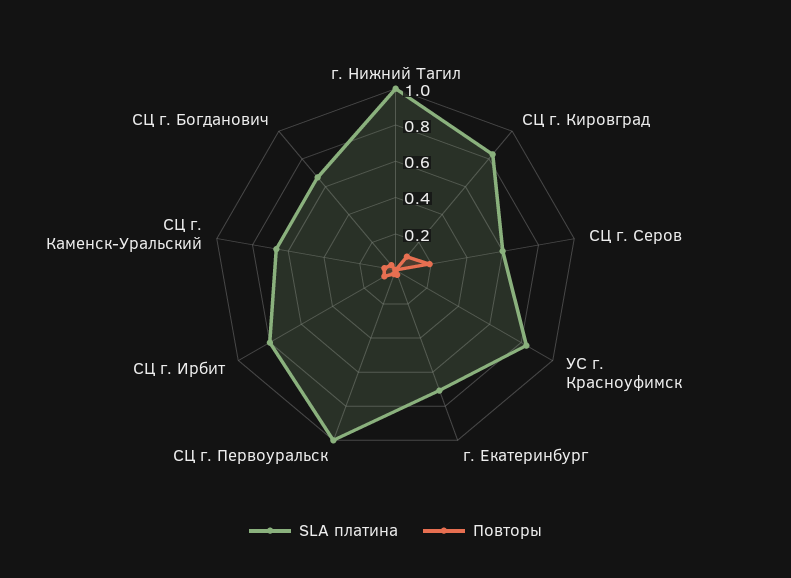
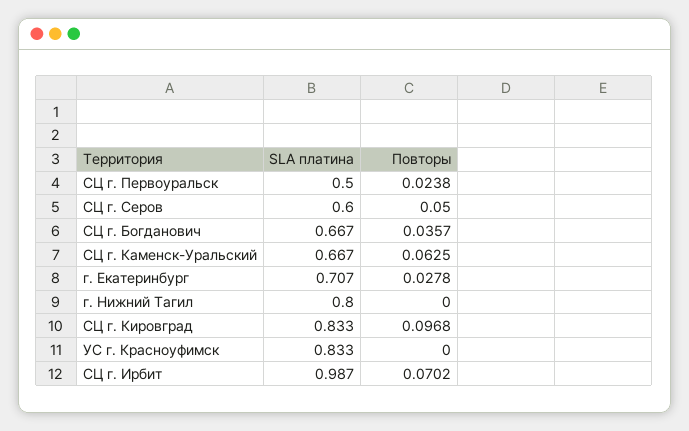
SLA платина, г. Нижний Тагил: 1 -> 0.8
Повторы, СЦ г. Серов: 0.2 -> 0.05
SLA платина, СЦ г. Первоуральск: 1 -> 0.5
SLA платина, СЦ г. Ирбит: 0.8 -> 0.987

